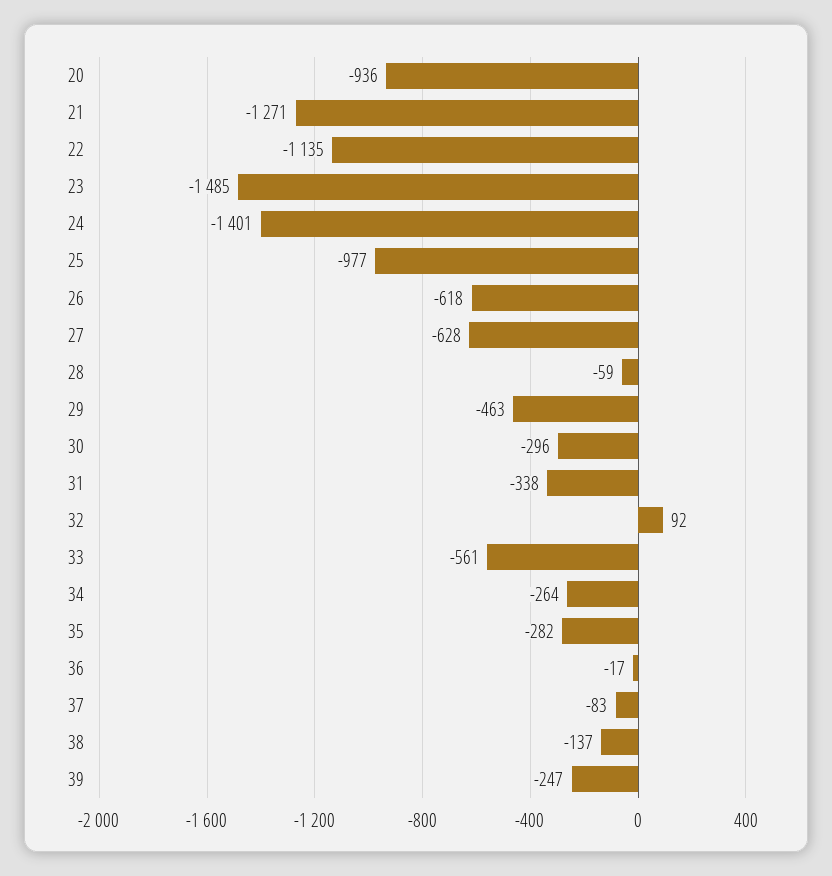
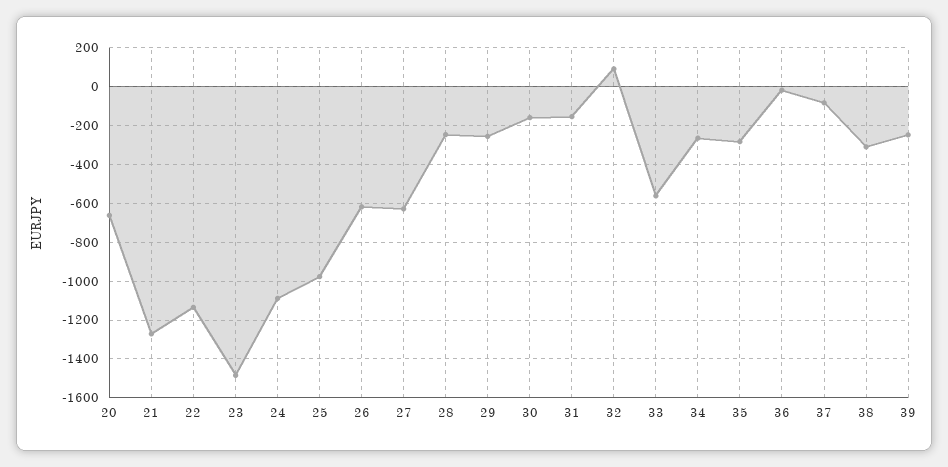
20: -936 -> -650
24: -1401 -> -1100
28: -59 -> -250
29: -463 -> -250
30: -296 -> -150
31: -338 -> -150
38: -137 -> -300

